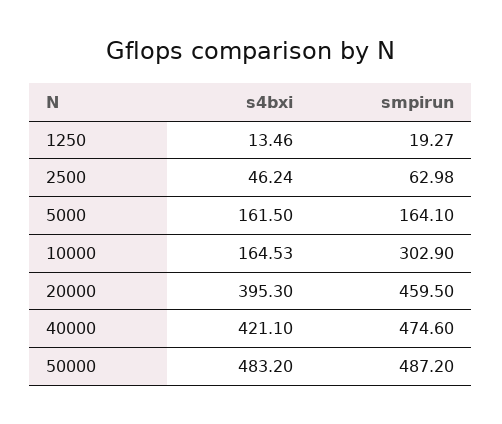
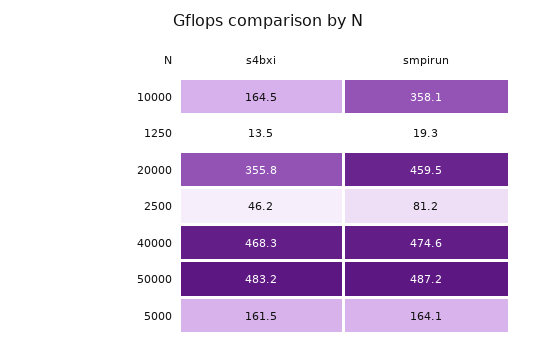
smpirun, 2500: 62.98 -> 81.2
smpirun, 10000: 302.9 -> 358.1
s4bxi, 20000: 395.3 -> 355.8
s4bxi, 40000: 421.1 -> 468.3

